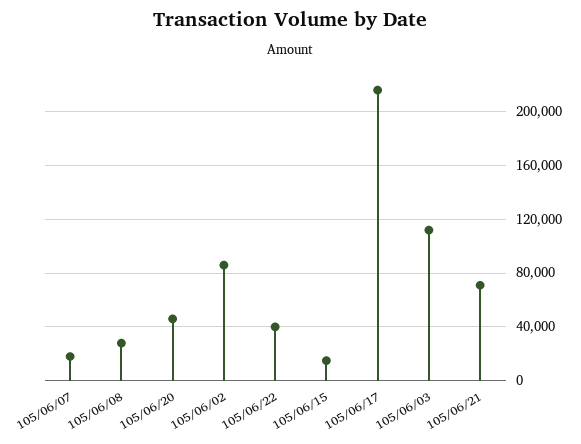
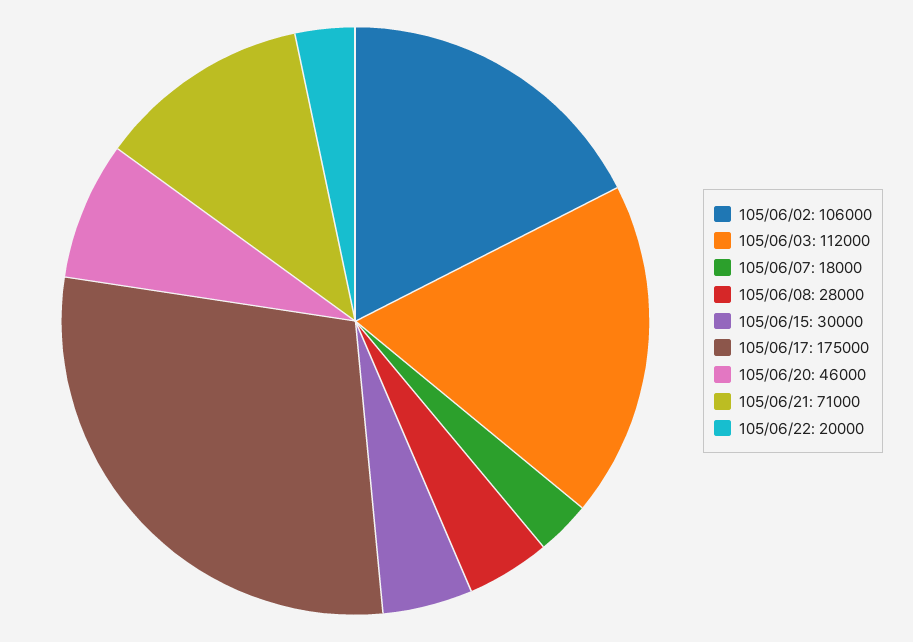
105/06/02: 85000 -> 106000
105/06/22: 40000 -> 20000
105/06/15: 15000 -> 30000
105/06/17: 215000 -> 175000

